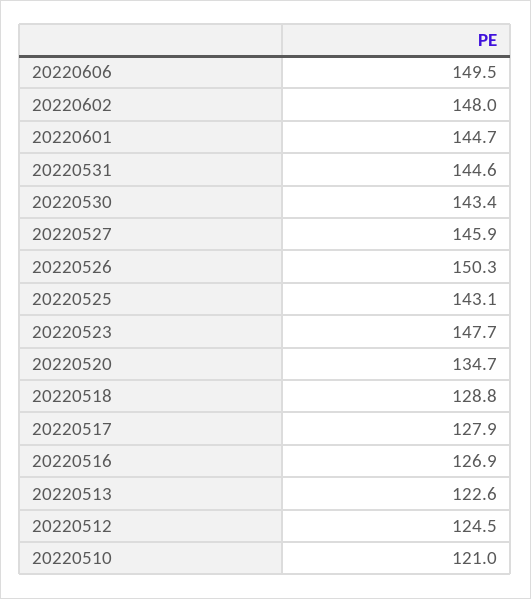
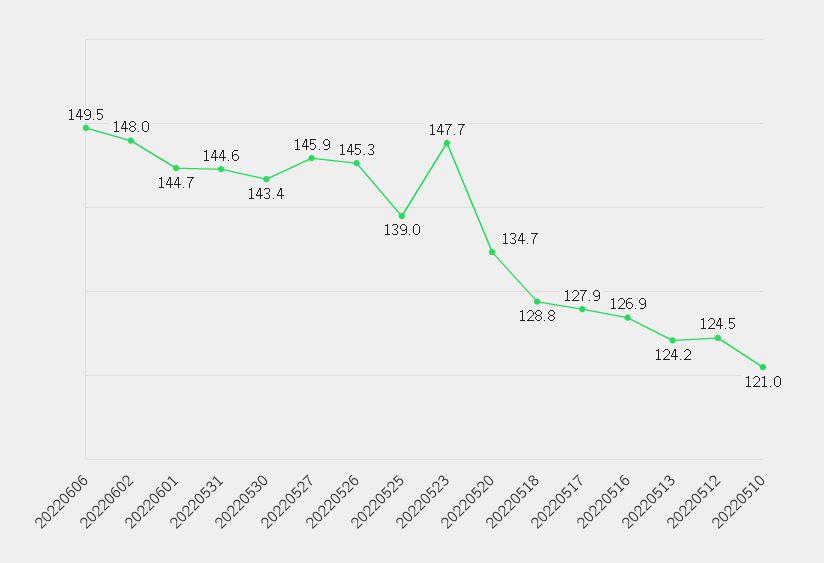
20220526: 150.3 -> 145.3
20220525: 143.1 -> 139
20220513: 122.6 -> 124.2

